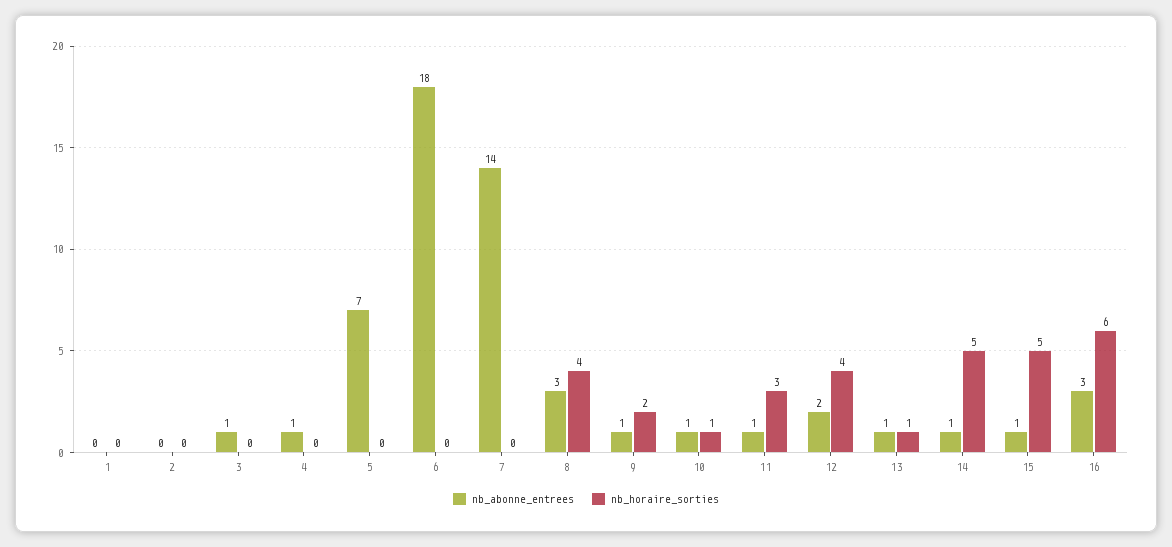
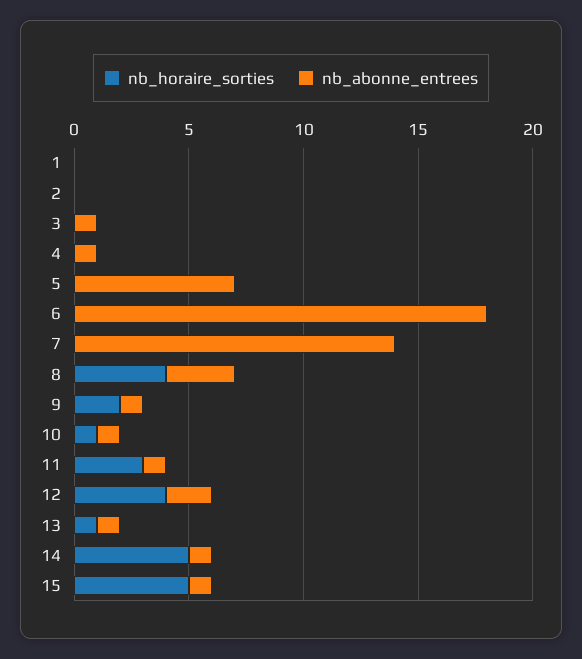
nb_abonne_entrees, 16: 3 -> none
nb_horaire_sorties, 16: 6 -> none

